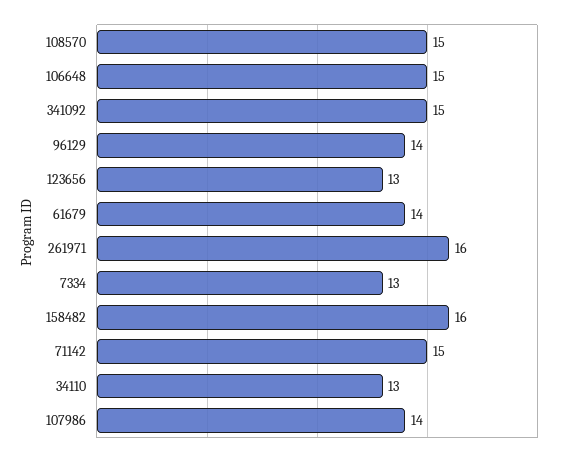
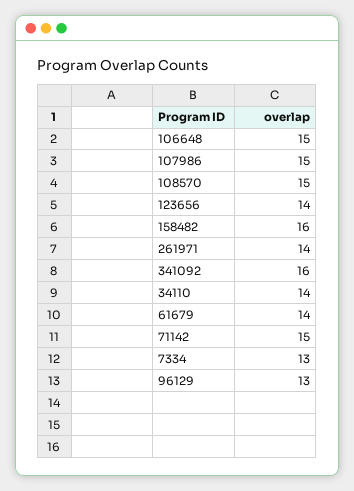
341092: 15 -> 16
96129: 14 -> 13
123656: 13 -> 14
261971: 16 -> 14
34110: 13 -> 14
107986: 14 -> 15

